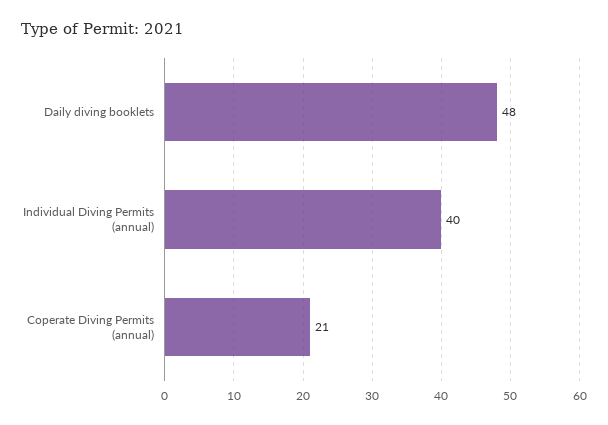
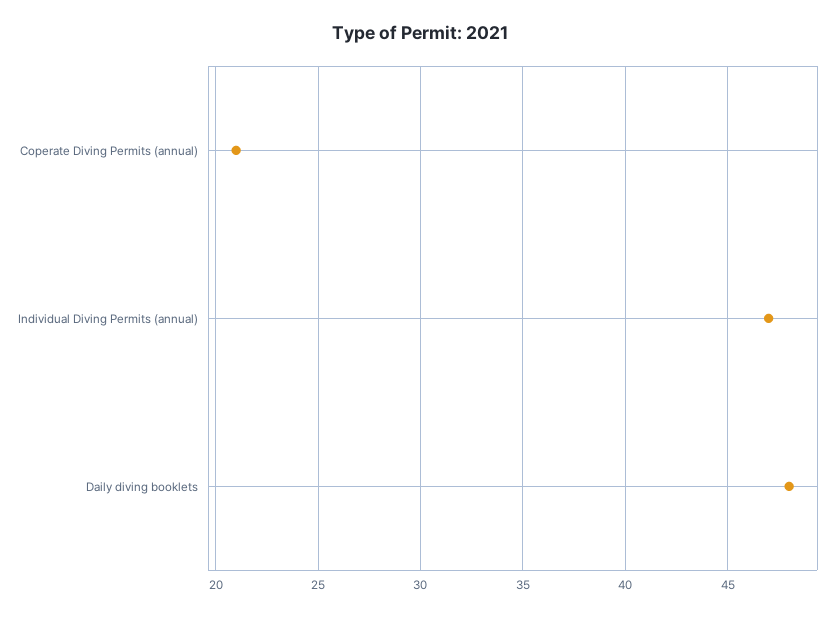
Individual Diving Permits (annual): 40 -> 47

